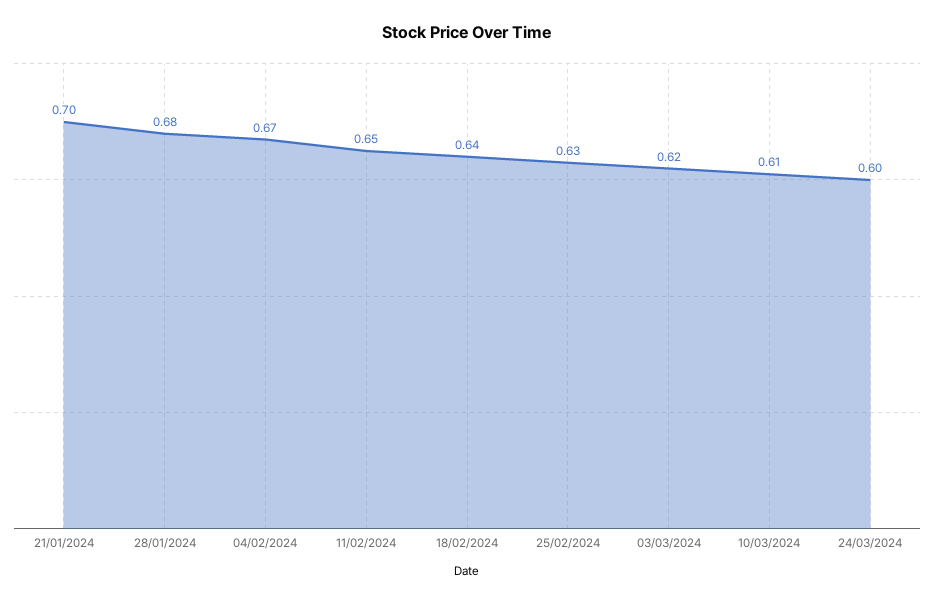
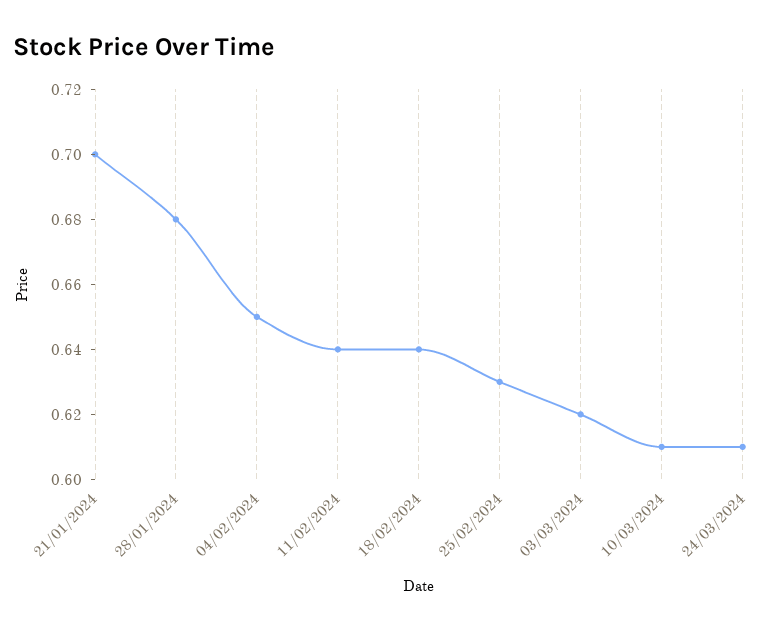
04/02/2024: 0.67 -> 0.65
11/02/2024: 0.65 -> 0.64
24/03/2024: 0.6 -> 0.61

